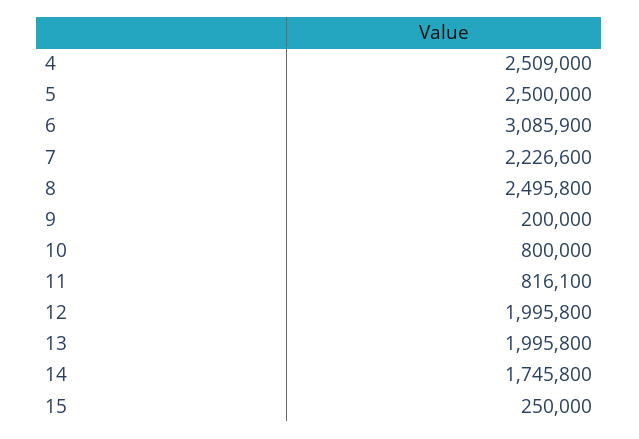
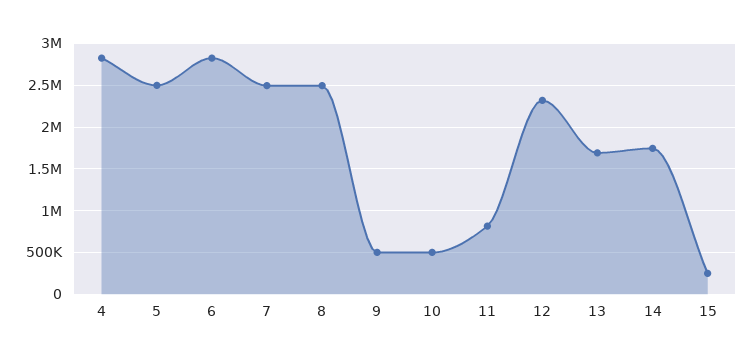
4: 2509000 -> 2800000
6: 3085900 -> 2800000
7: 2226600 -> 2500000
9: 200000 -> 500000
10: 800000 -> 500000
12: 1995800 -> 2300000
13: 1995800 -> 1700000

